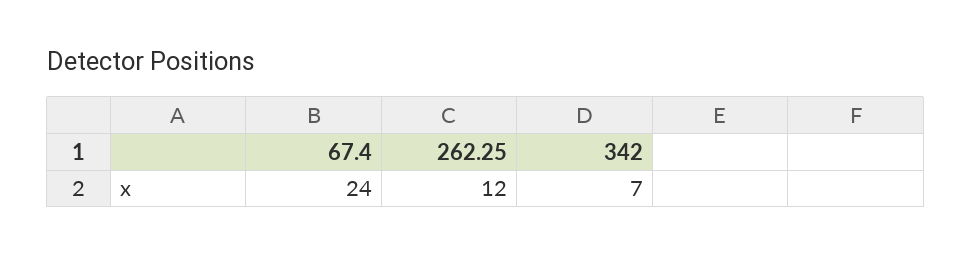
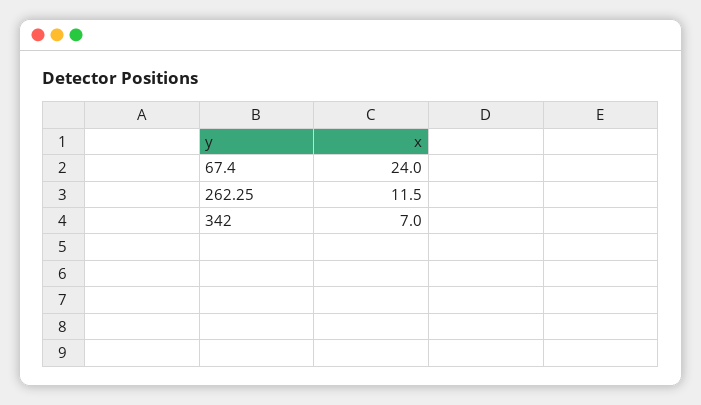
262.25: 12 -> 11.5

